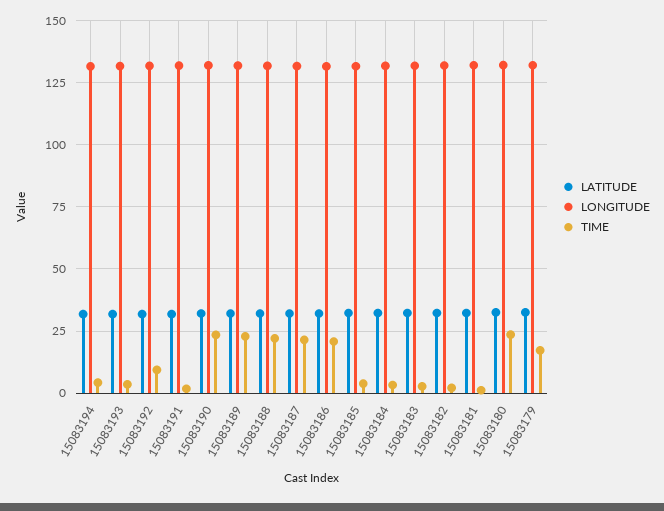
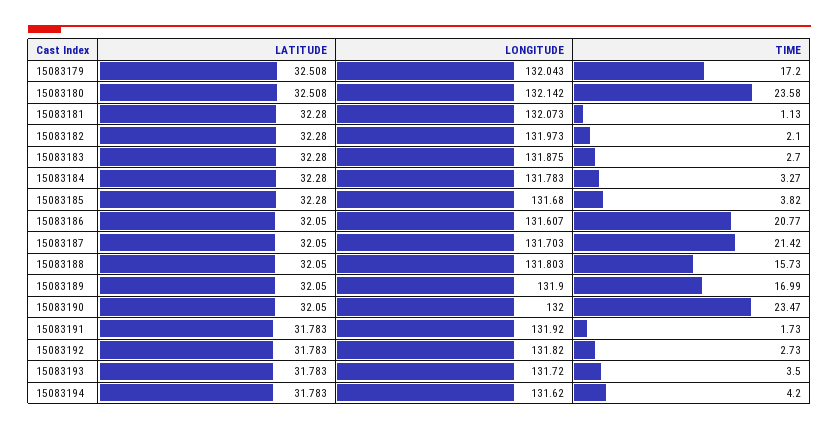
TIME, 15083192: 10 -> 2.73
TIME, 15083189: 22.5 -> 16.99
TIME, 15083188: 22.5 -> 15.73

